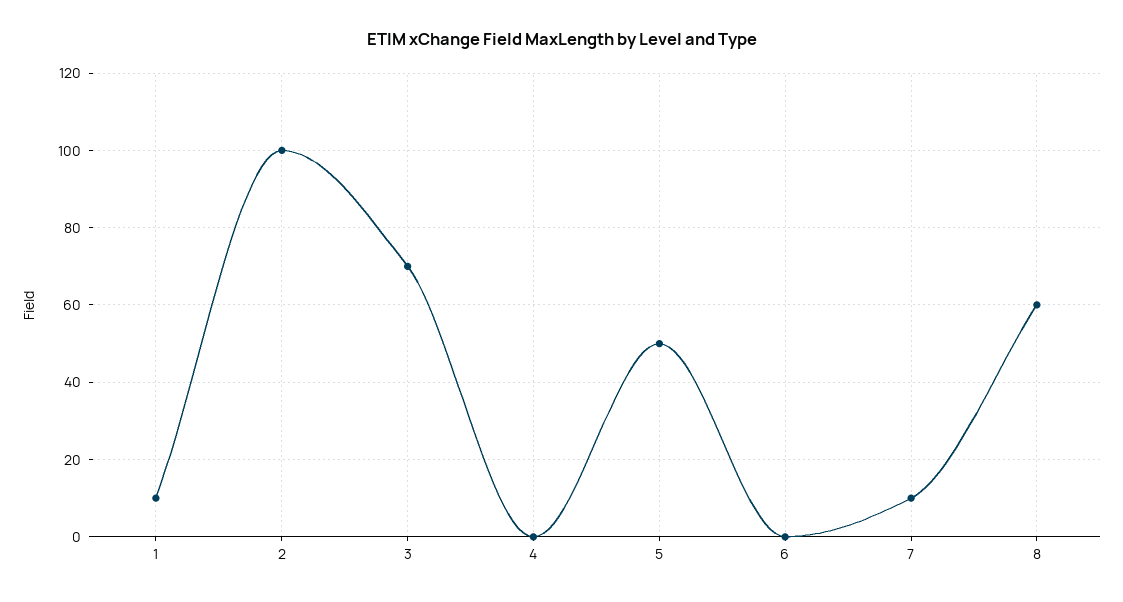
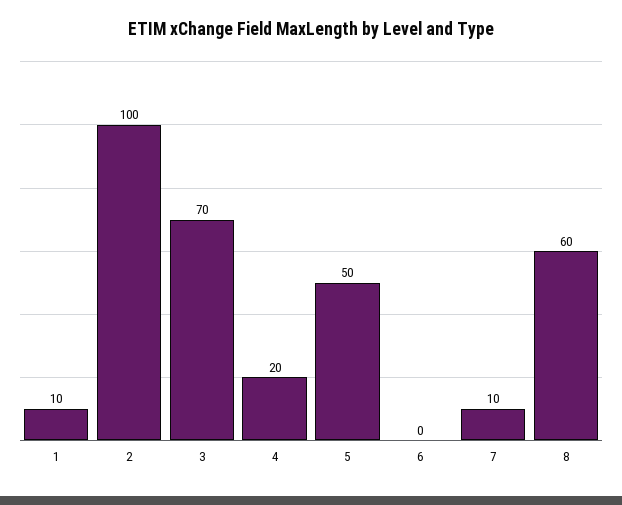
4: 0 -> 20

